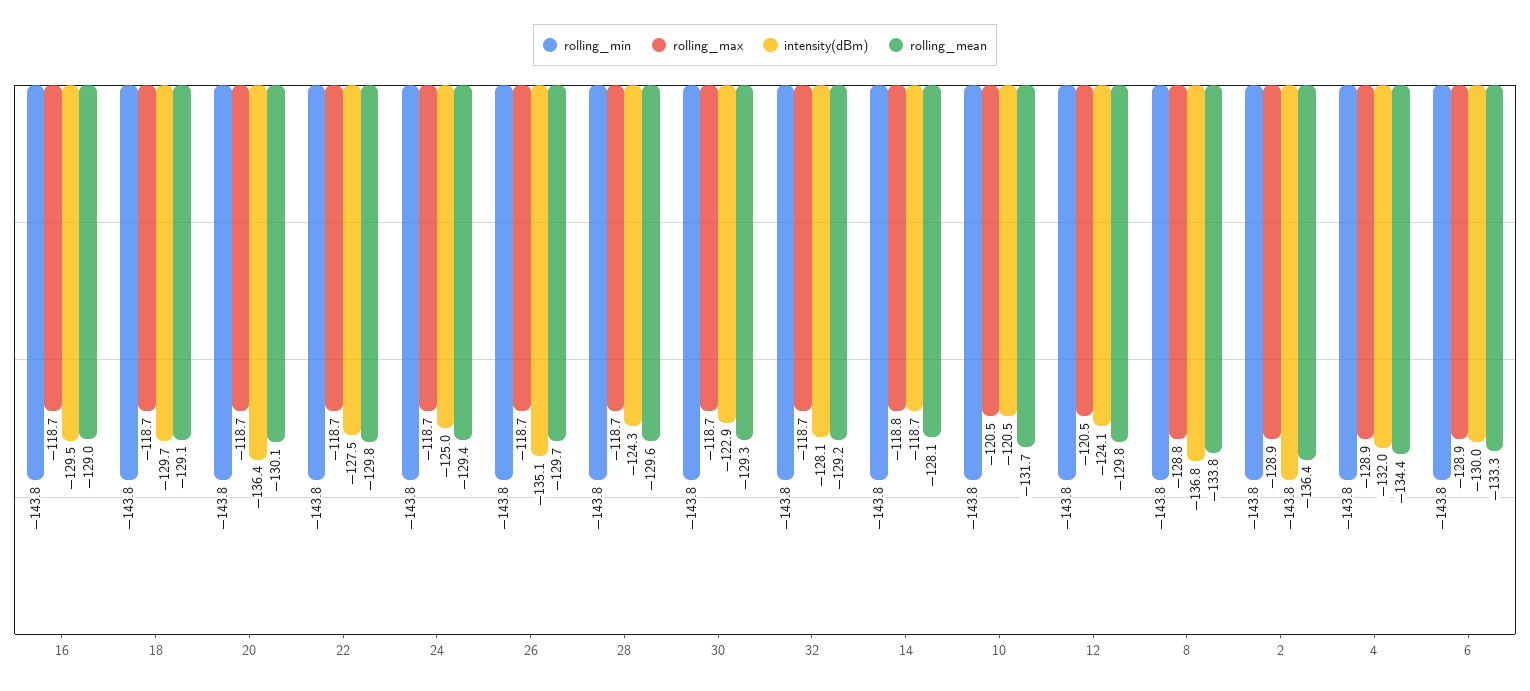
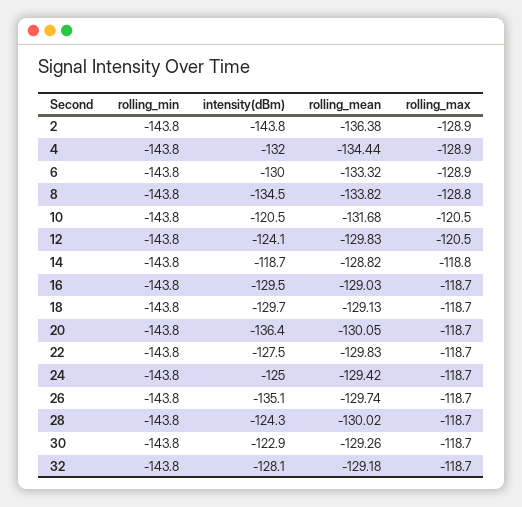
rolling_mean, 28: -129.6 -> -130.02
rolling_mean, 14: -128.1 -> -128.82
intensity(dBm), 8: -136.8 -> -134.5

